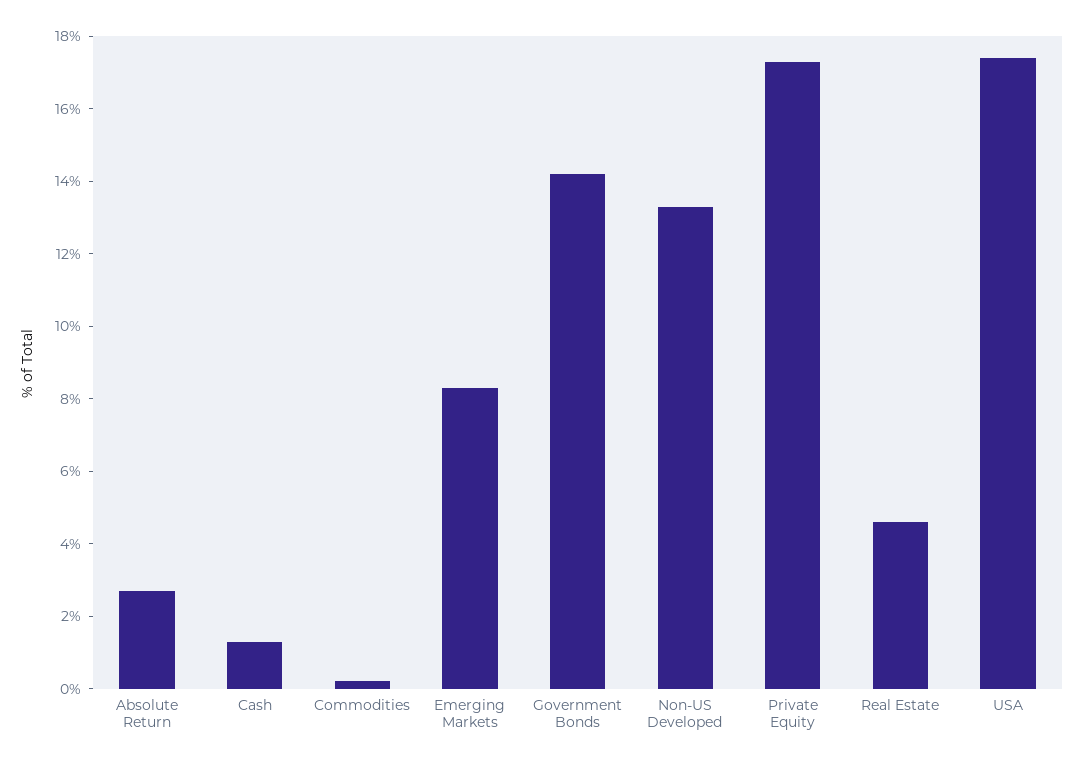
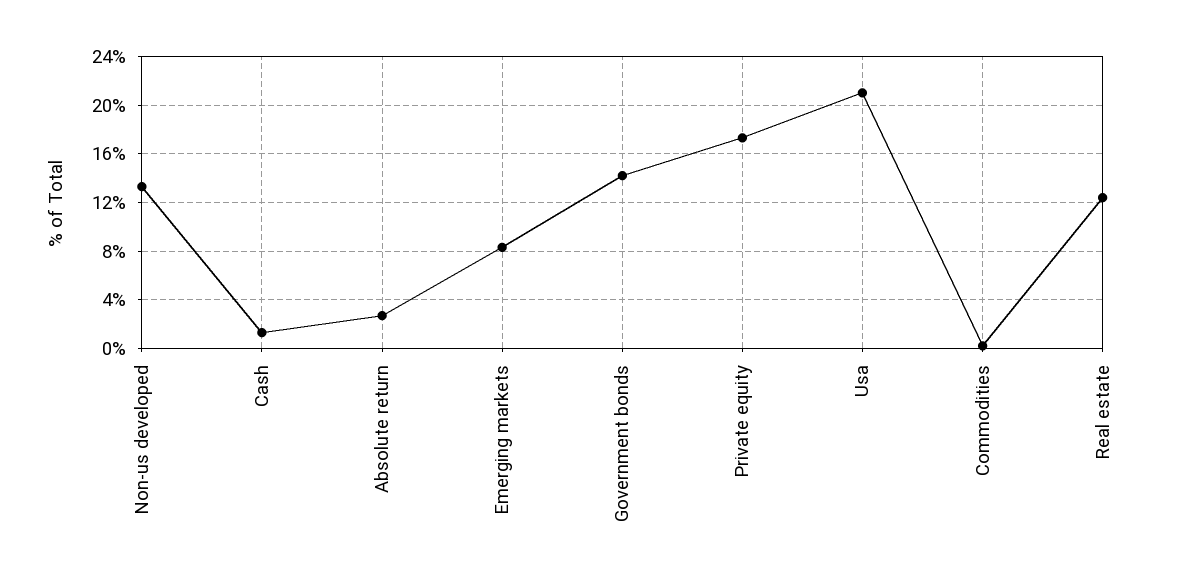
Real Estate: 4.5 -> 12.5
USA: 17.5 -> 21

